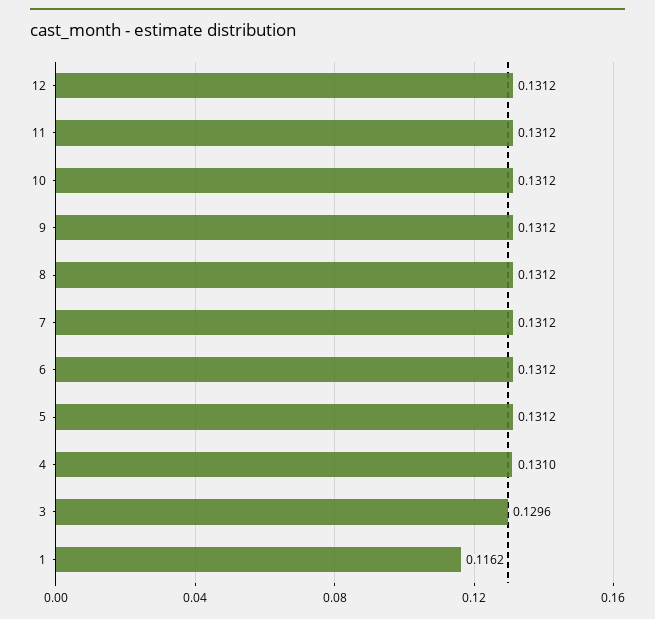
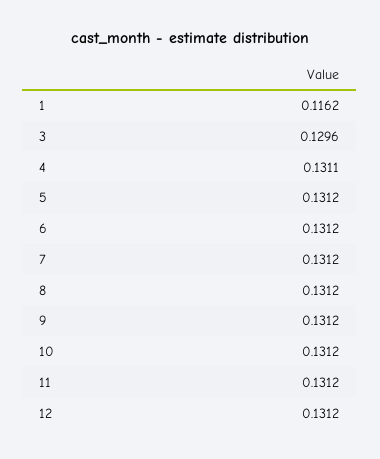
4: 0.131 -> 0.1311

